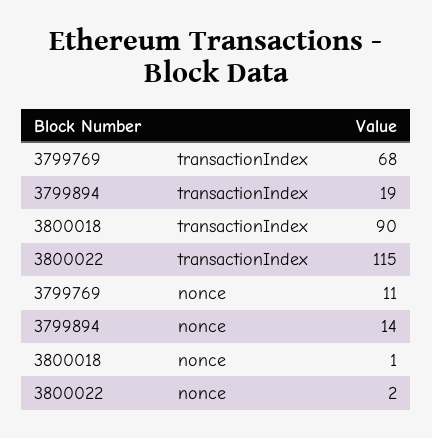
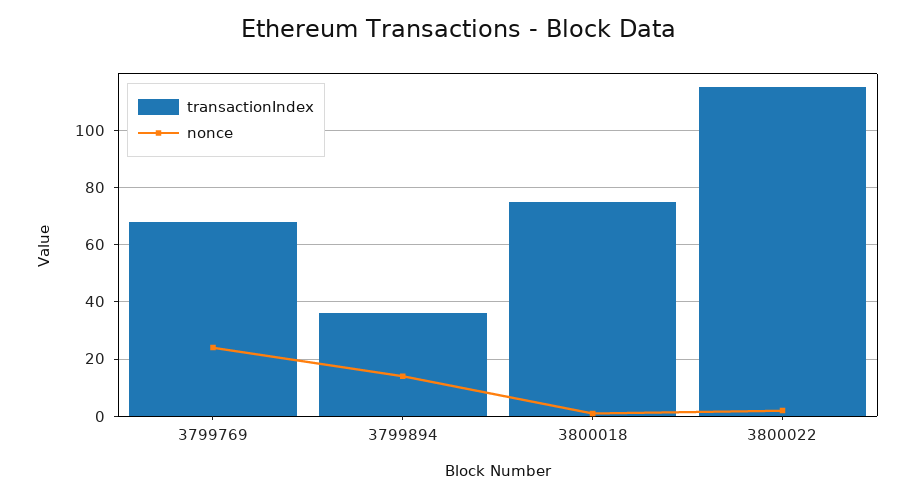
transactionIndex, 3799894: 19 -> 35
transactionIndex, 3800018: 90 -> 75
nonce, 3799769: 11 -> 25

